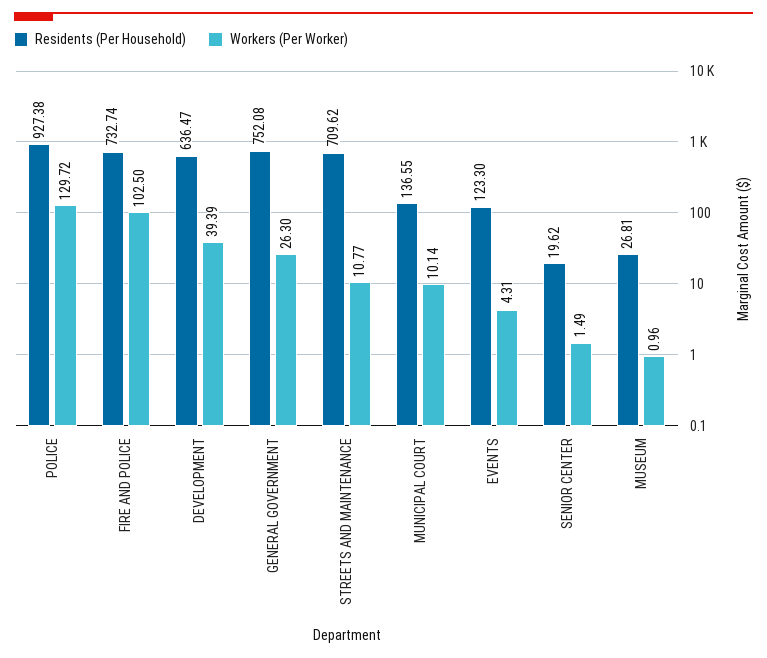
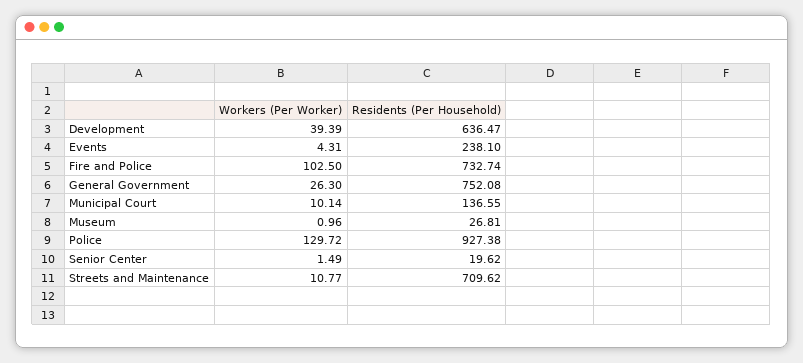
Residents (Per Household), EVENTS: 123.3 -> 238.1

